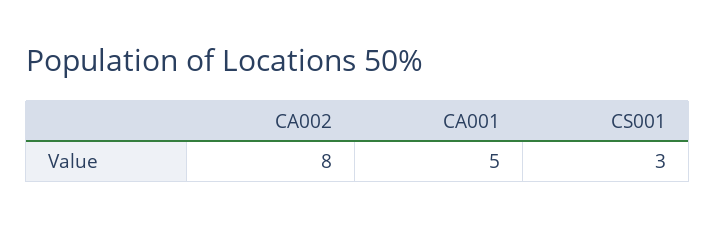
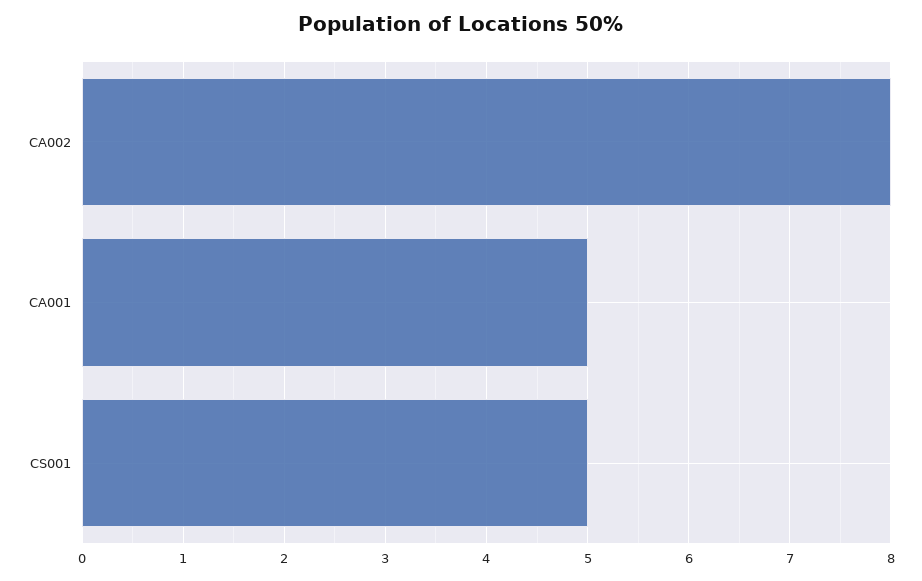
CS001: 3 -> 5

